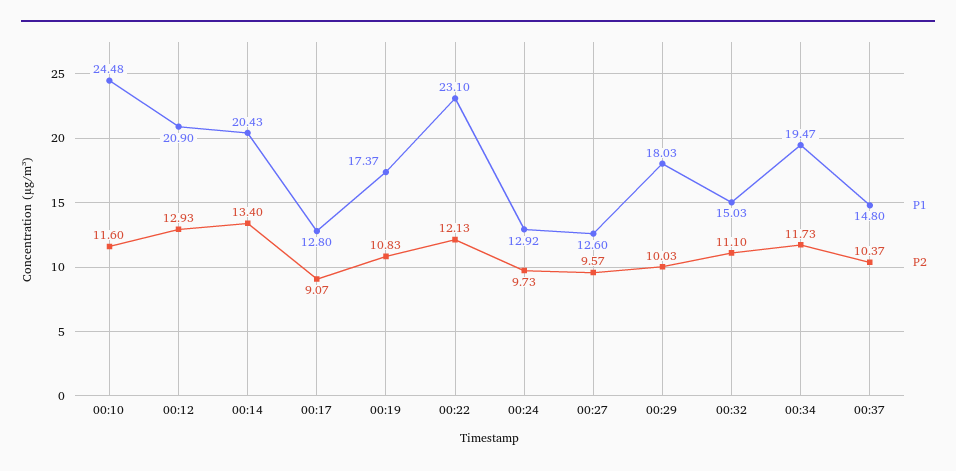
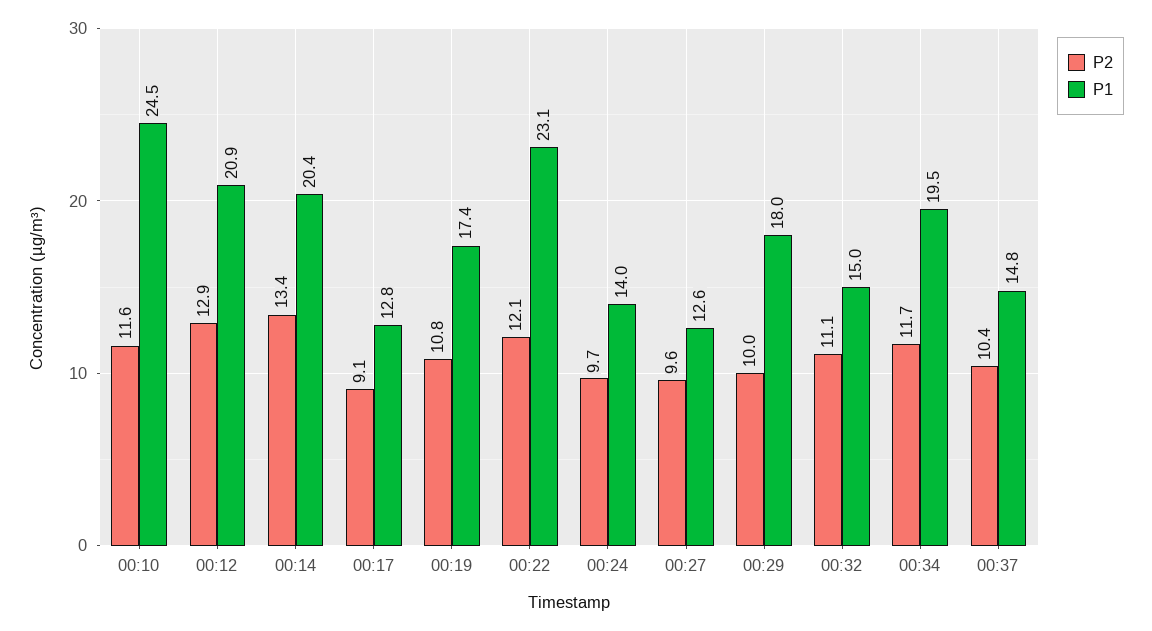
P1, 00:24: 12.92 -> 14

